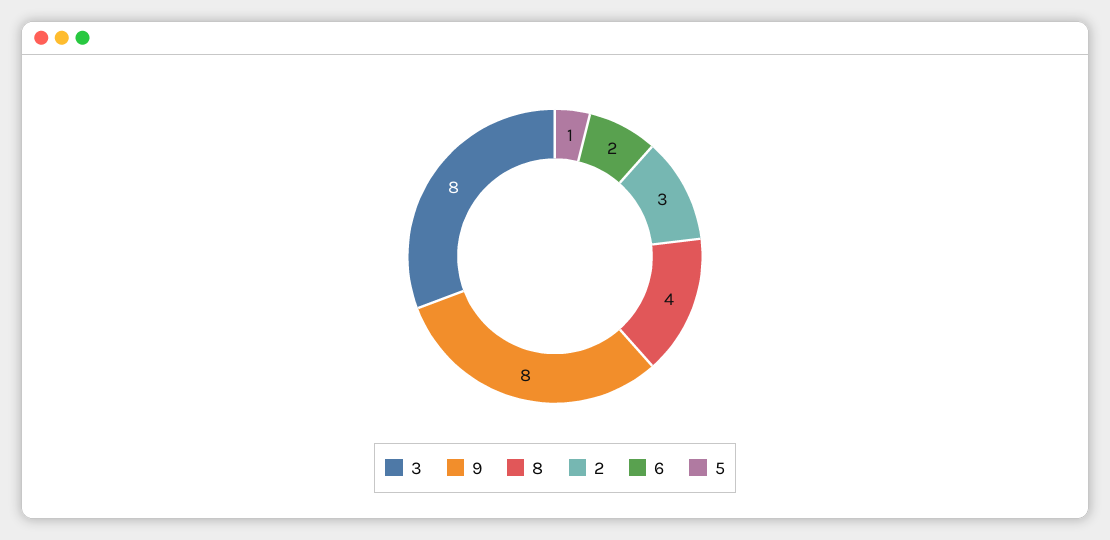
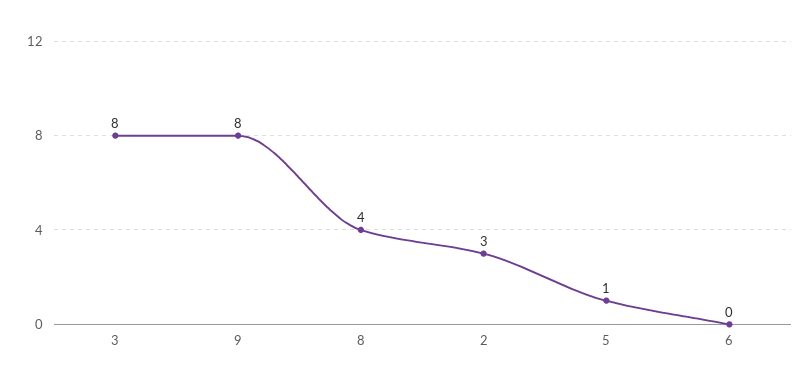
6: 2 -> 0

